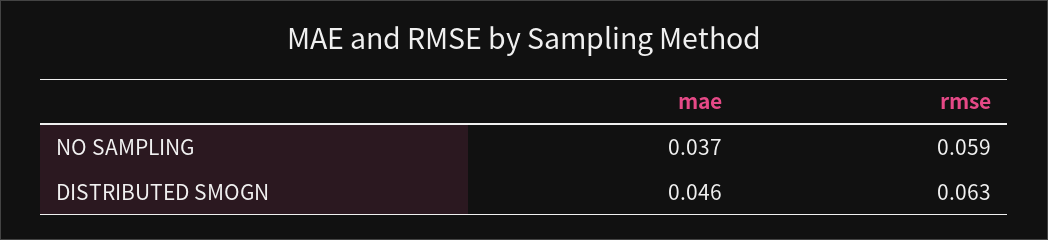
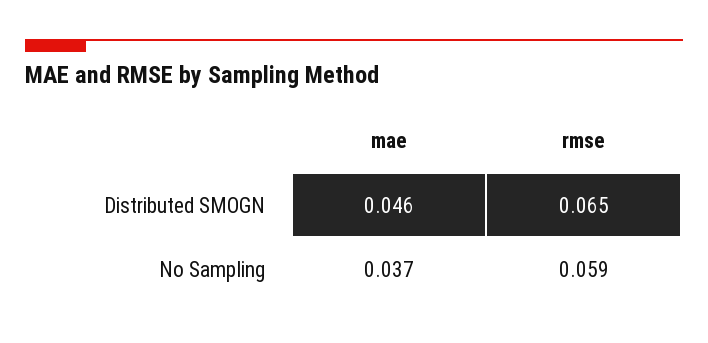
rmse, DISTRIBUTED SMOGN: 0.063 -> 0.065

